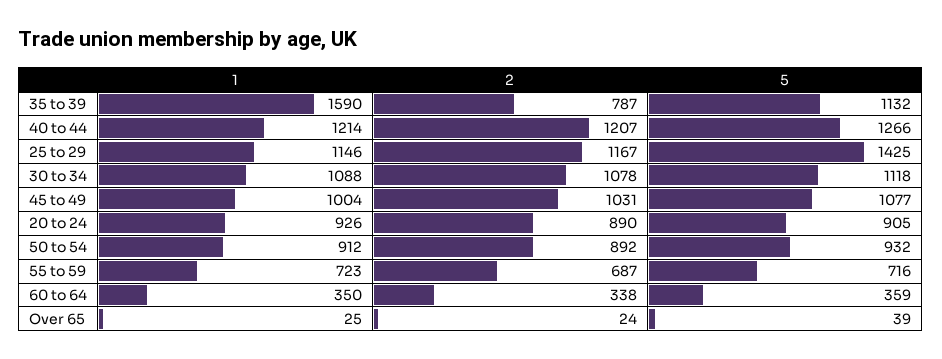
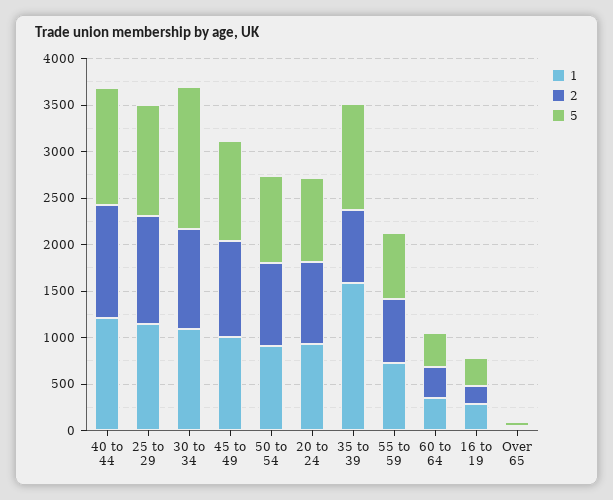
5, 25 to 29: 1425 -> 1200
5, 30 to 34: 1118 -> 1500
1, 16 to 19: none -> 300
2, 16 to 19: none -> 200
5, 16 to 19: none -> 300

